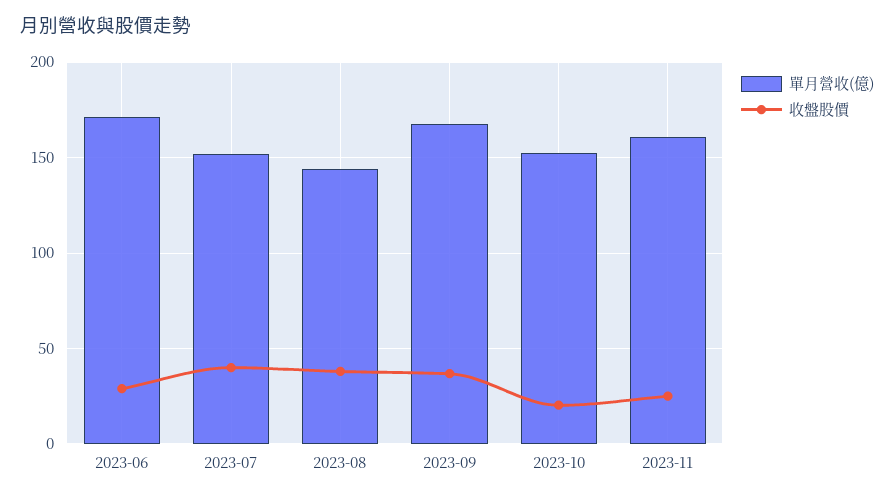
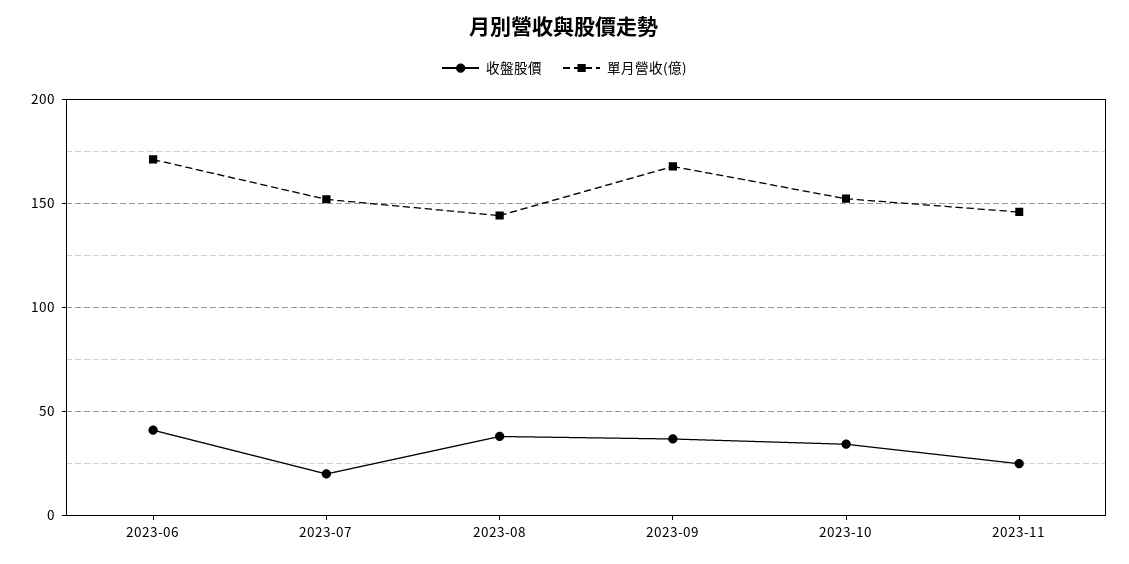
收盤股價, 2023-06: 30 -> 40
收盤股價, 2023-07: 40 -> 20
收盤股價, 2023-10: 20 -> 35
單月營收(億), 2023-11: 160 -> 145

